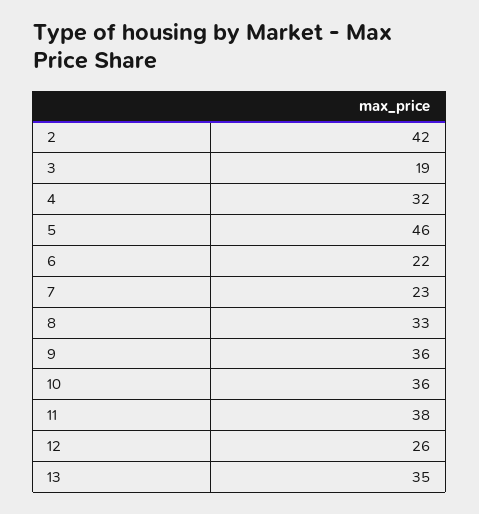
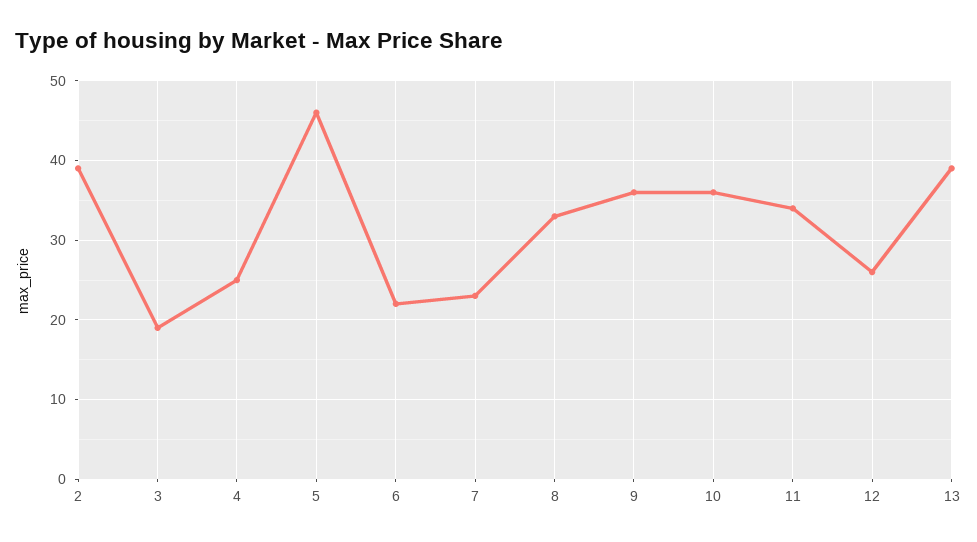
2: 42 -> 39
4: 32 -> 25
11: 38 -> 34
13: 35 -> 39

